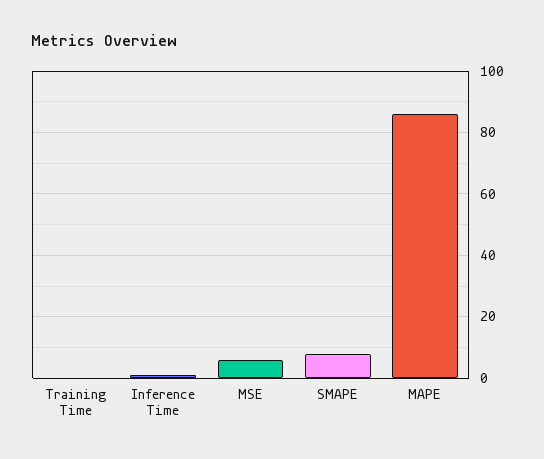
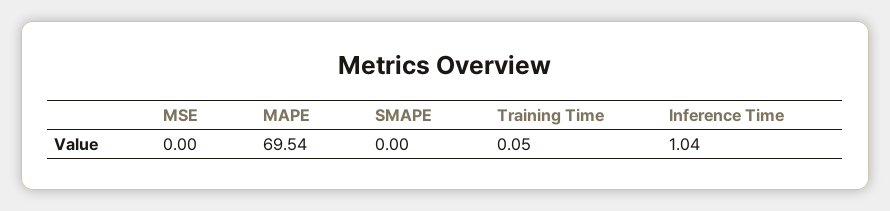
MSE: 6 -> 0
SMAPE: 8 -> 0
MAPE: 86 -> 69.54

